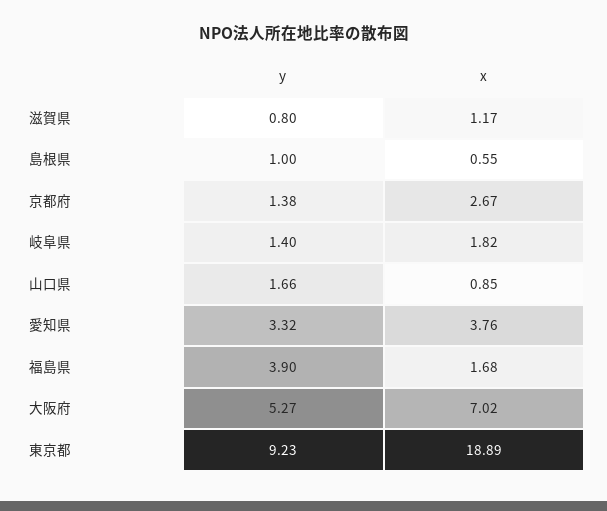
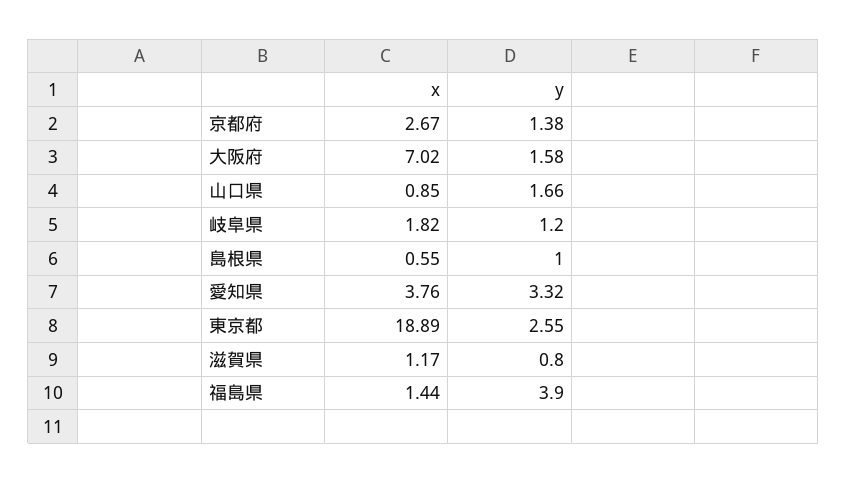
y, 岐阜県: 1.4 -> 1.2
x, 福島県: 1.68 -> 1.44
y, 大阪府: 5.27 -> 1.58
y, 東京都: 9.23 -> 2.55

